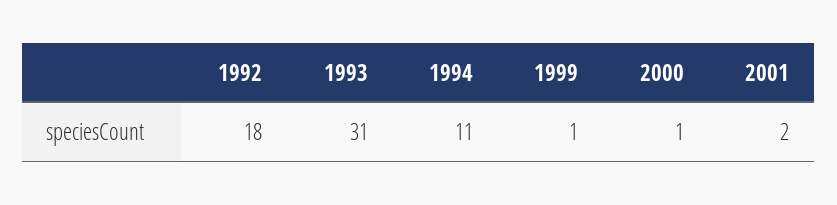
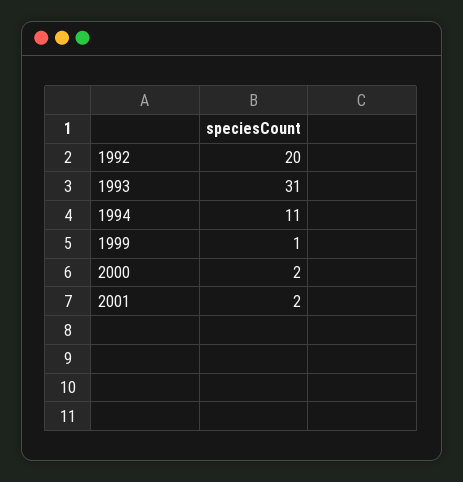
1992: 18 -> 20
2000: 1 -> 2

